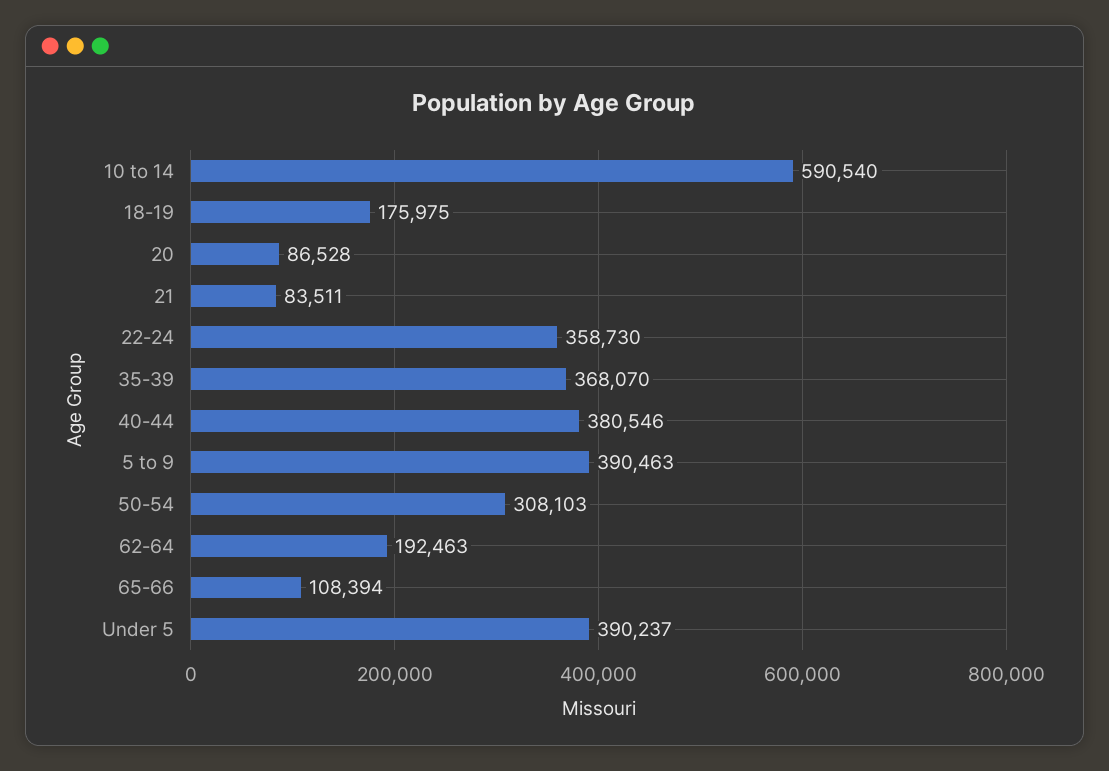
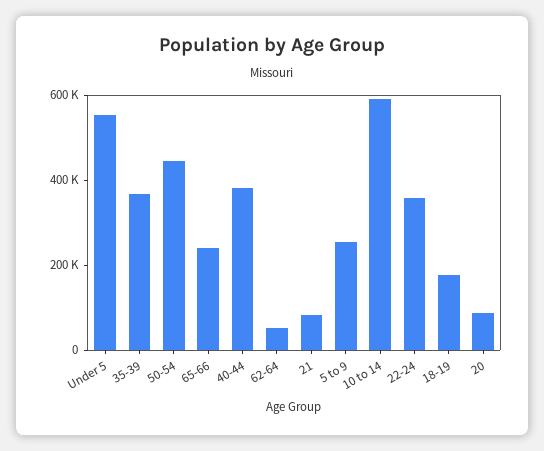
5 to 9: 390463 -> 250000
50-54: 308103 -> 450000
62-64: 192463 -> 50000
65-66: 108394 -> 250000
Under 5: 390237 -> 550000

